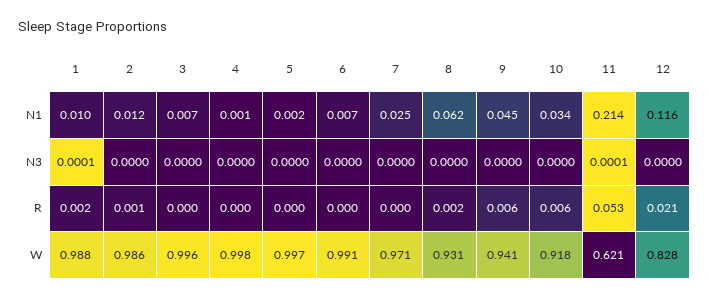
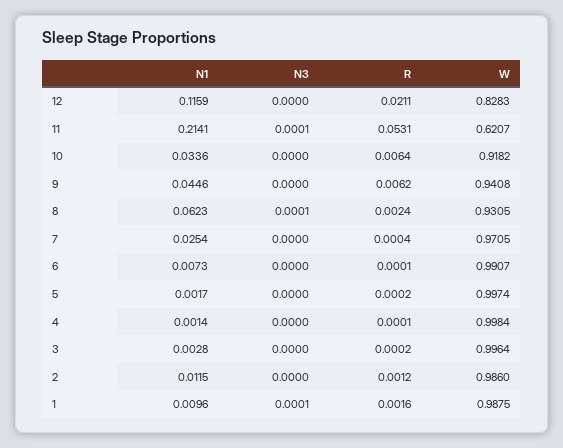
3, N1: 0.007 -> 0.0028
8, N3: 0 -> 0.0001

